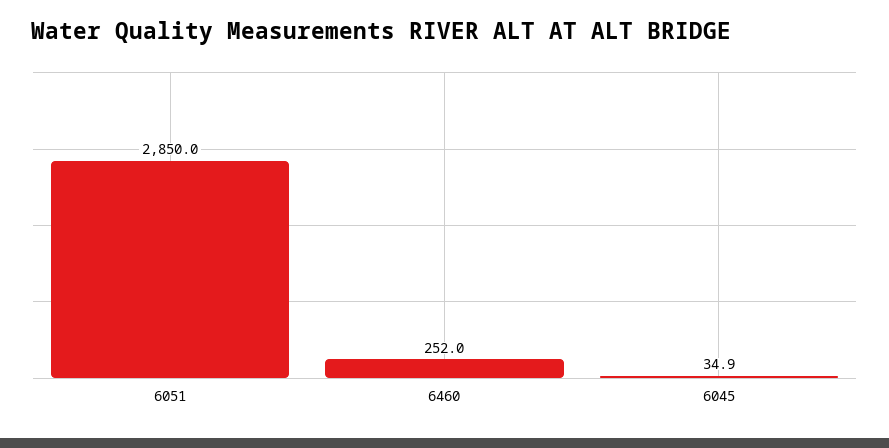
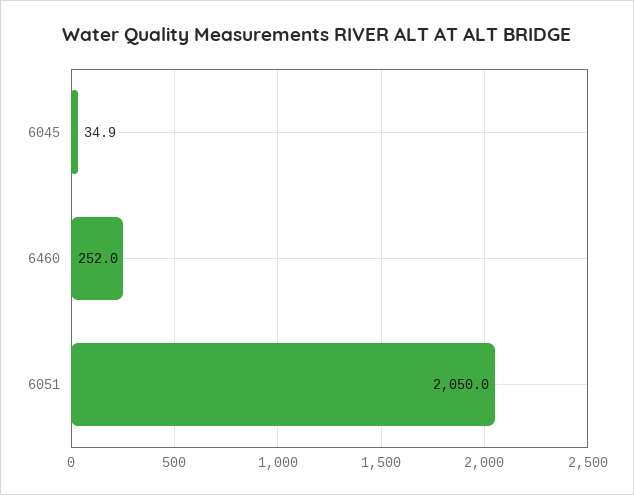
6051: 2850 -> 2050

